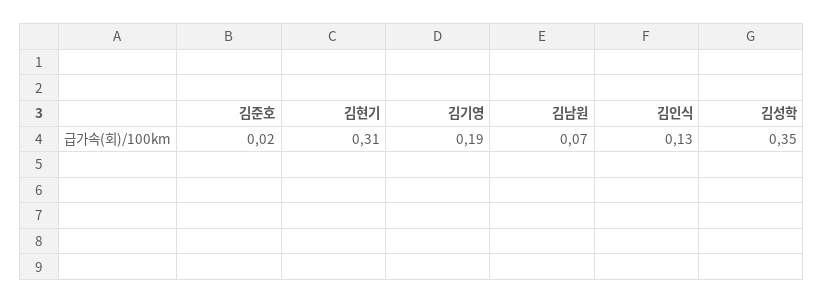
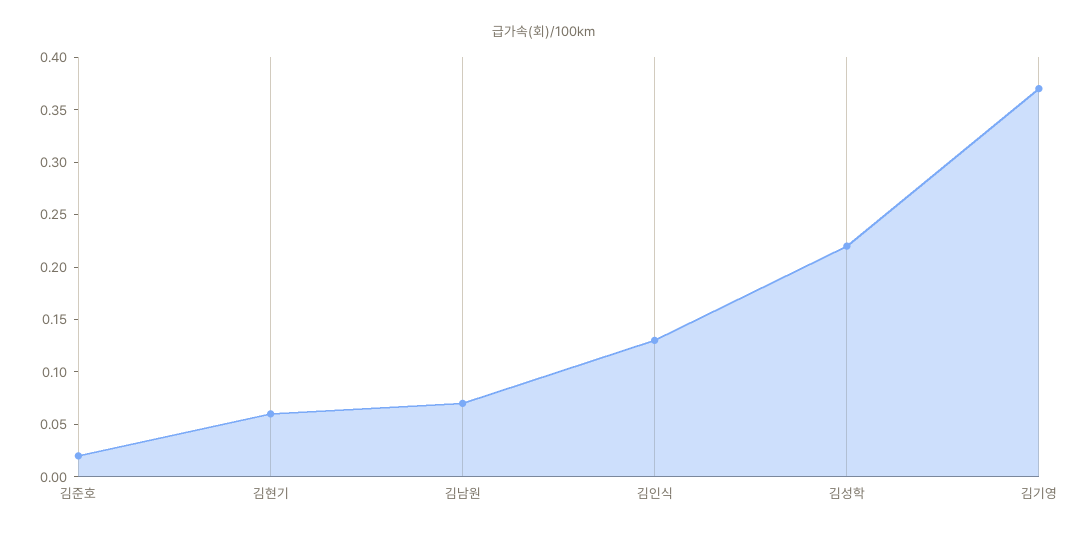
김현기: 0.31 -> 0.06
김기영: 0.19 -> 0.37
김성학: 0.35 -> 0.22

